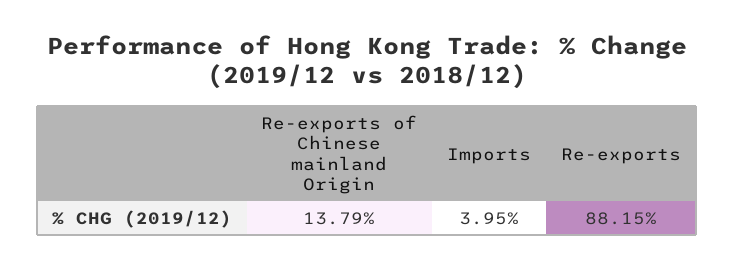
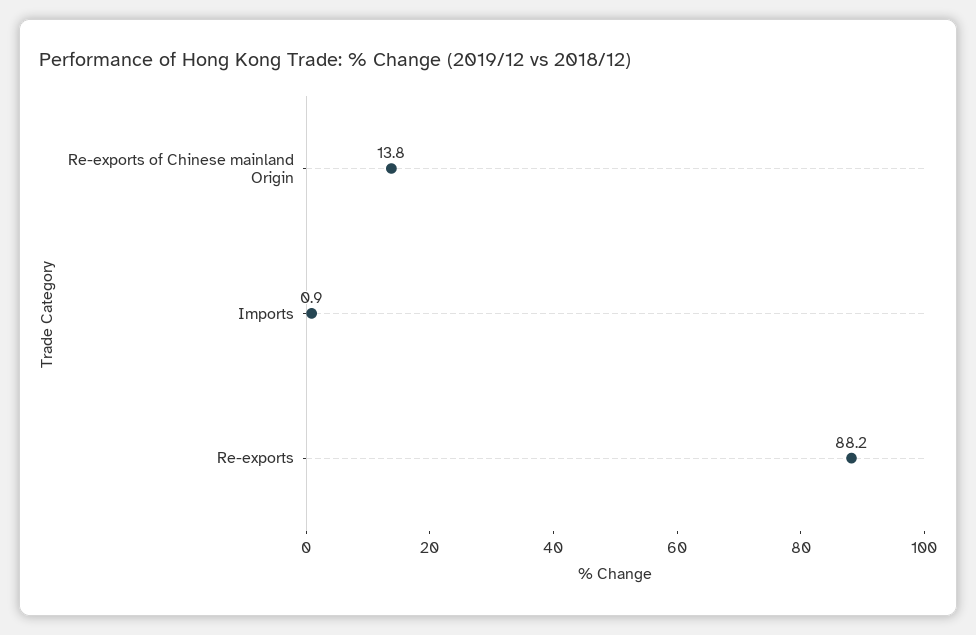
Imports: 3.95 -> 0.9

